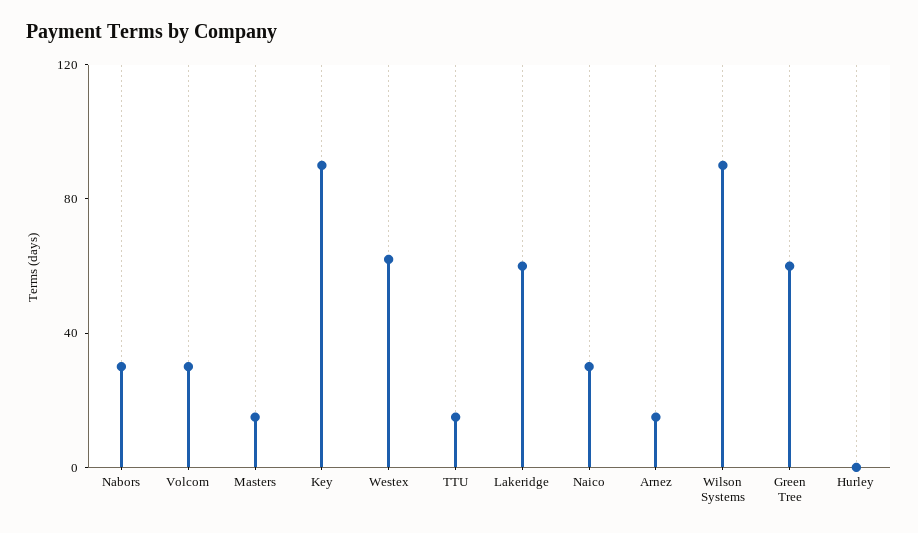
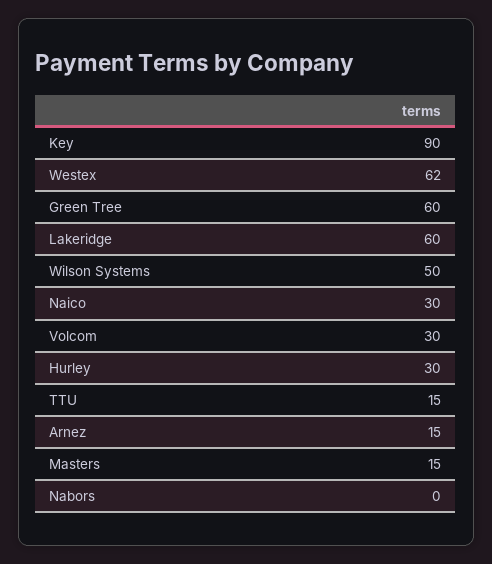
Nabors: 30 -> 0
Wilson Systems: 90 -> 50
Hurley: 0 -> 30

